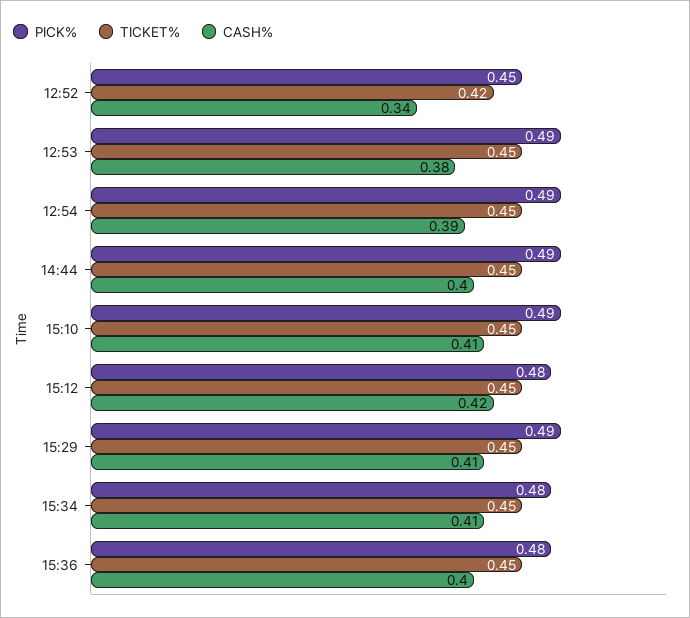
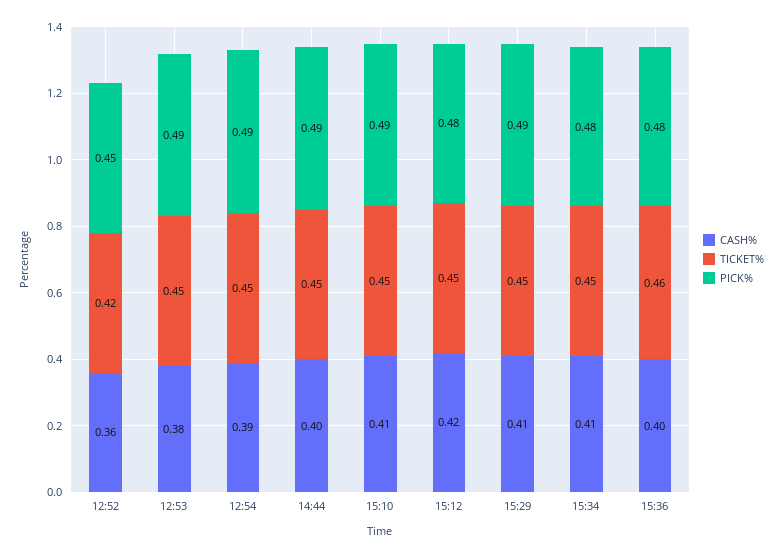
CASH%, 12:52: 0.34 -> 0.36
TICKET%, 15:36: 0.45 -> 0.46

